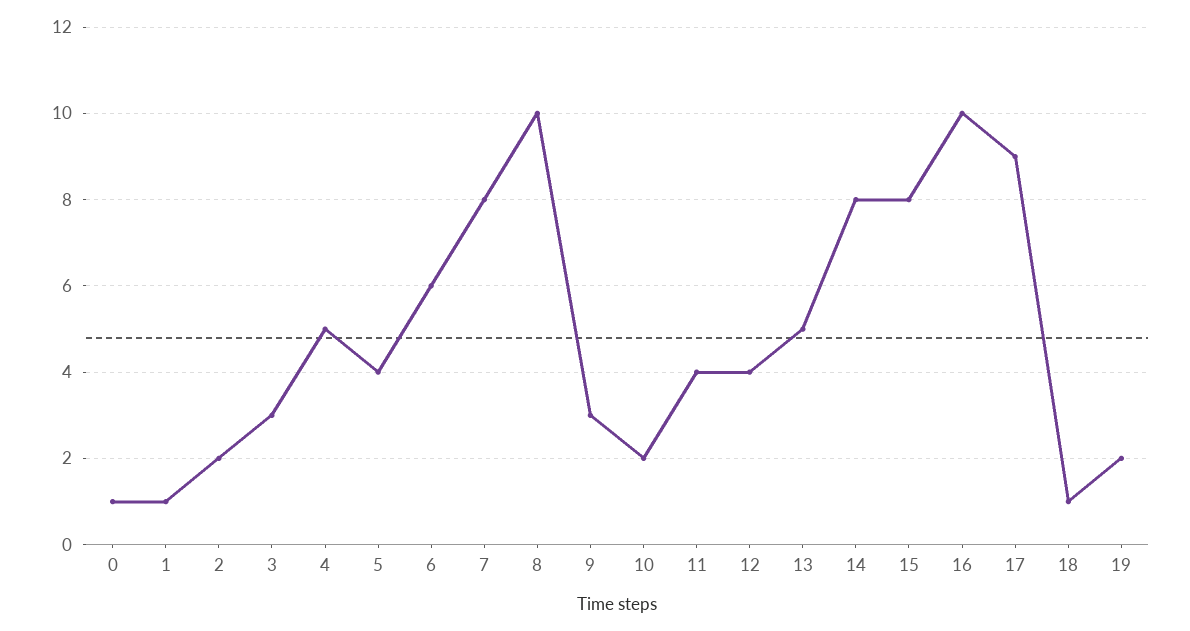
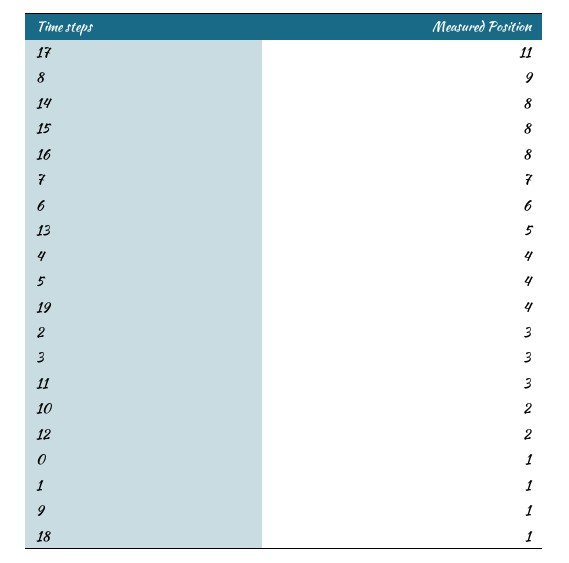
2: 2 -> 3
4: 5 -> 4
7: 8 -> 7
8: 10 -> 9
9: 3 -> 1
11: 4 -> 3
12: 4 -> 2
16: 10 -> 8
17: 9 -> 11
19: 2 -> 4

